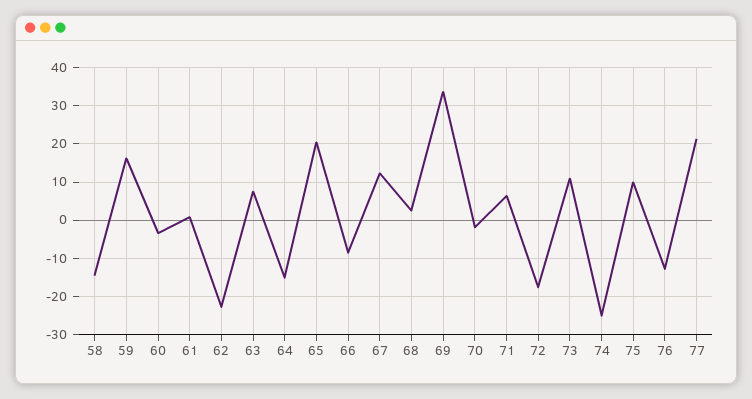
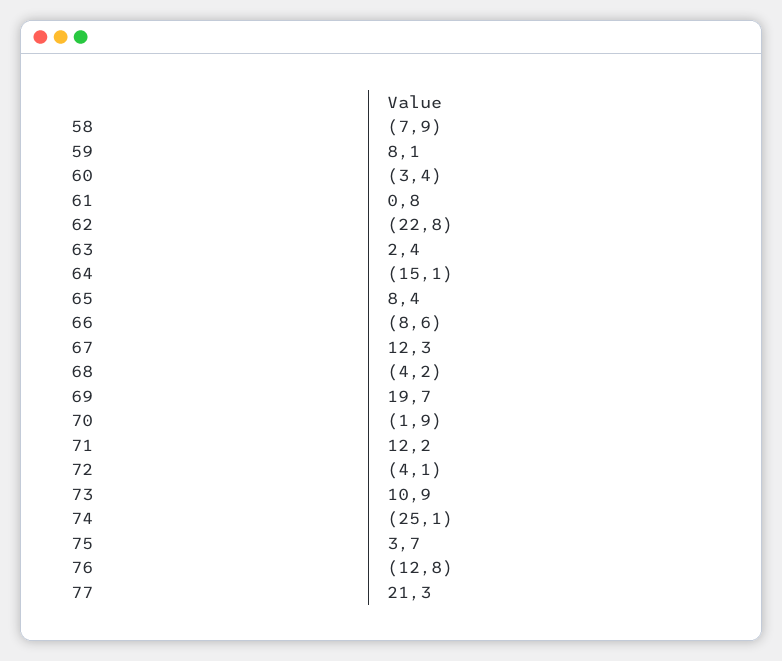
58: -14 -> -7.9
59: 16 -> 8.1
63: 8 -> 2.4
65: 20 -> 8.4
68: 2 -> -4.2
69: 34 -> 19.7
71: 6 -> 12.2
72: -18 -> -4.1
75: 10 -> 3.7

